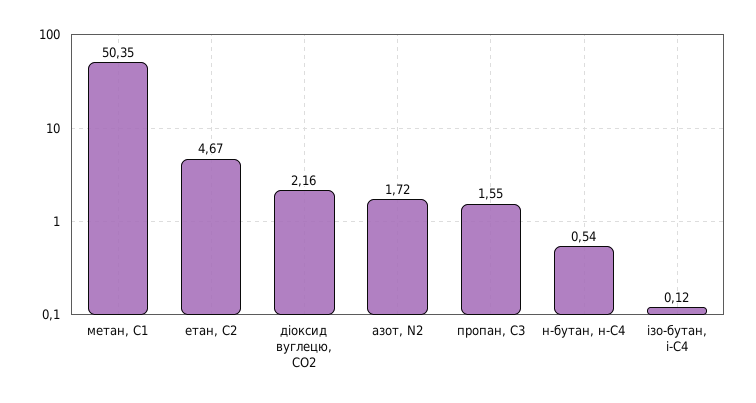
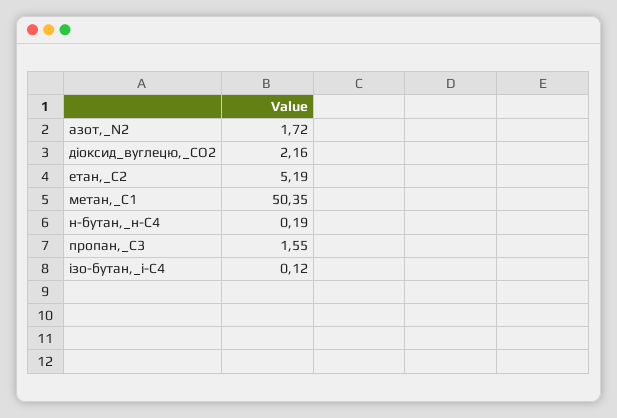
етан, С2: 4.67 -> 5.19
н-бутан, н-С4: 0.54 -> 0.19

